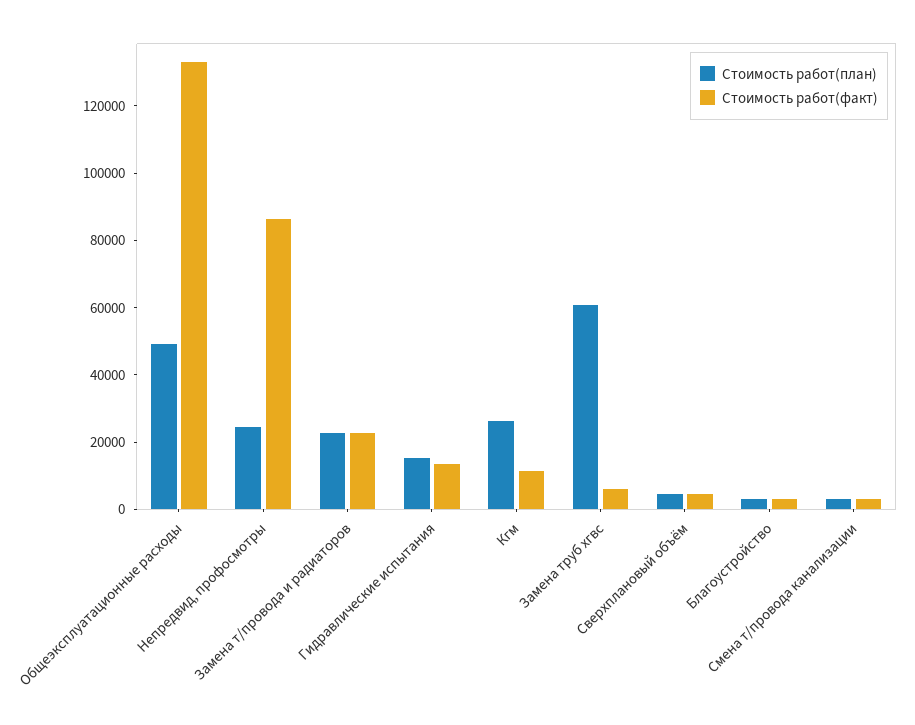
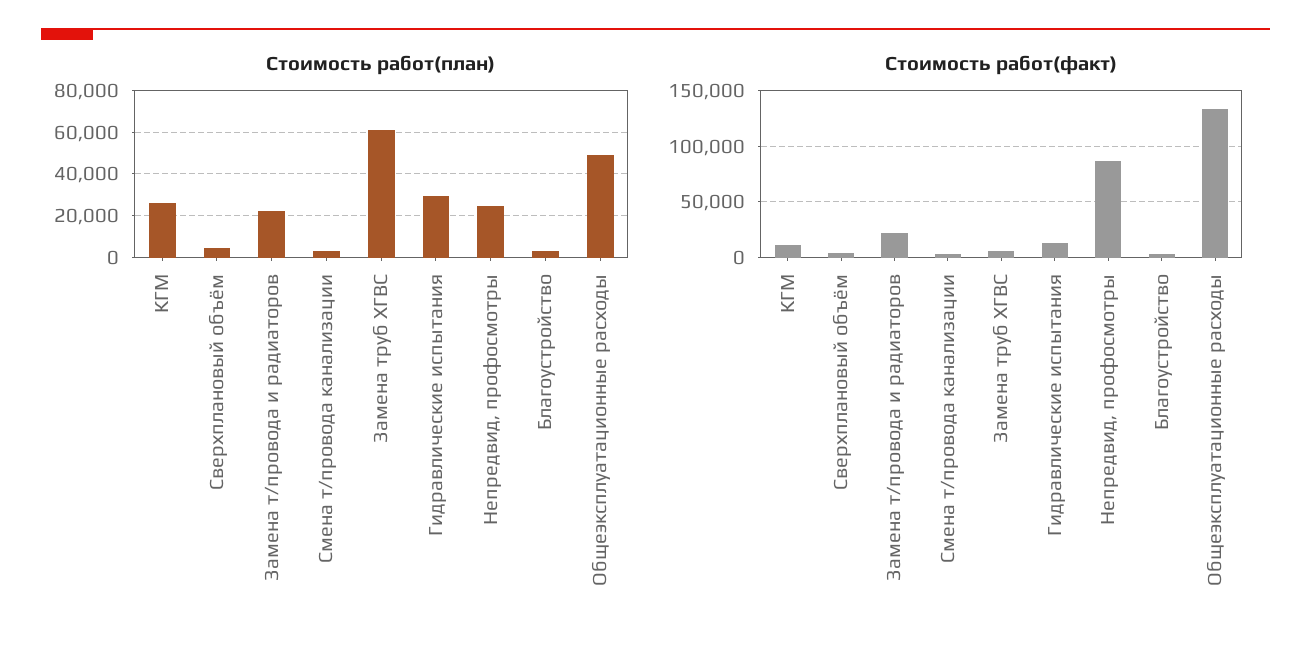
Стоимость работ(план), Гидравлические испытания: 15000 -> 30000

